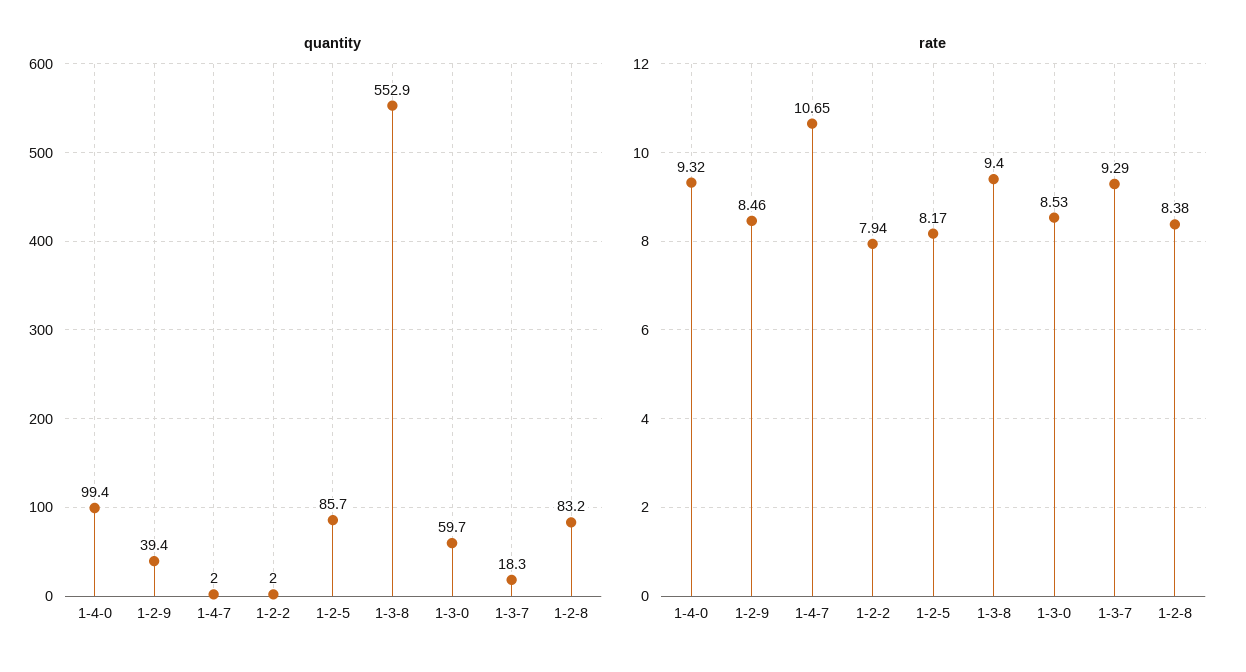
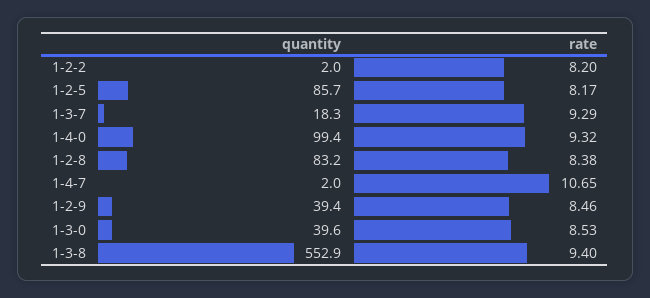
quantity, 1-3-0: 59.7 -> 39.6
rate, 1-2-2: 7.94 -> 8.2

